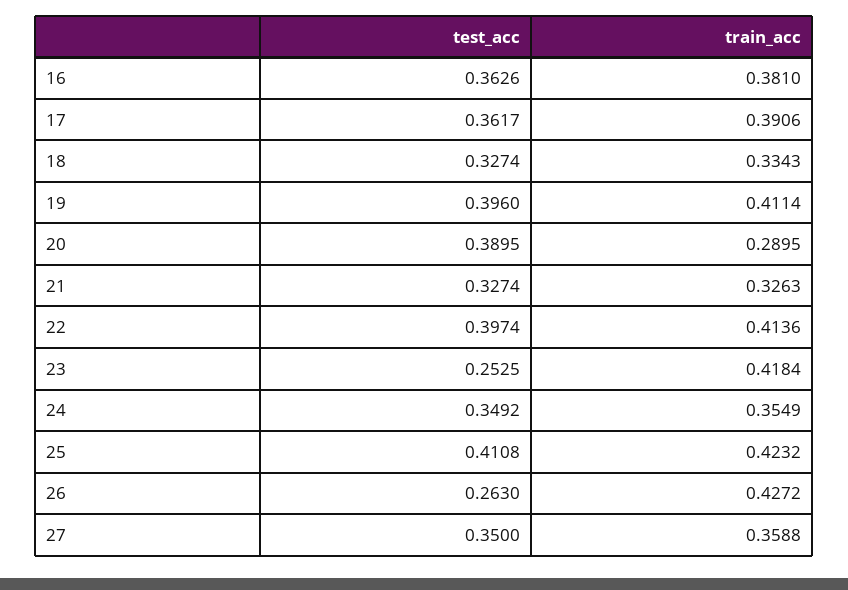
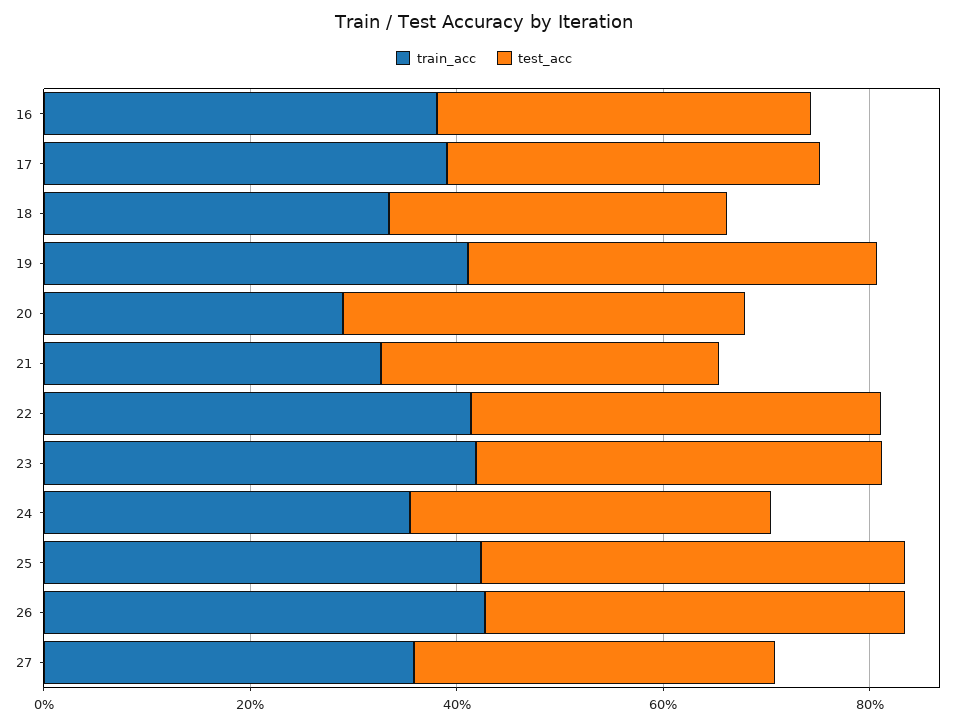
test_acc, 23: 0.2525 -> 0.4
test_acc, 26: 0.263 -> 0.4

